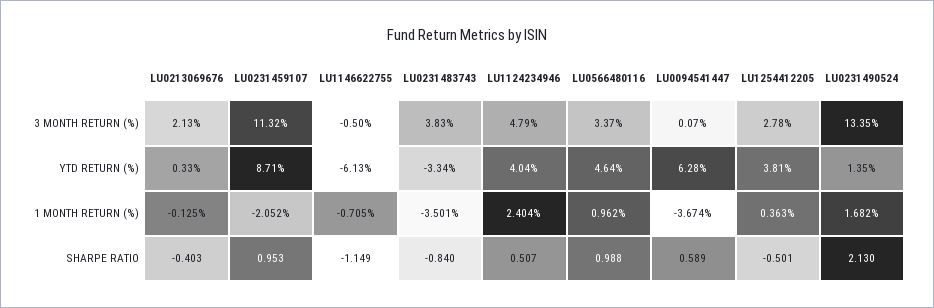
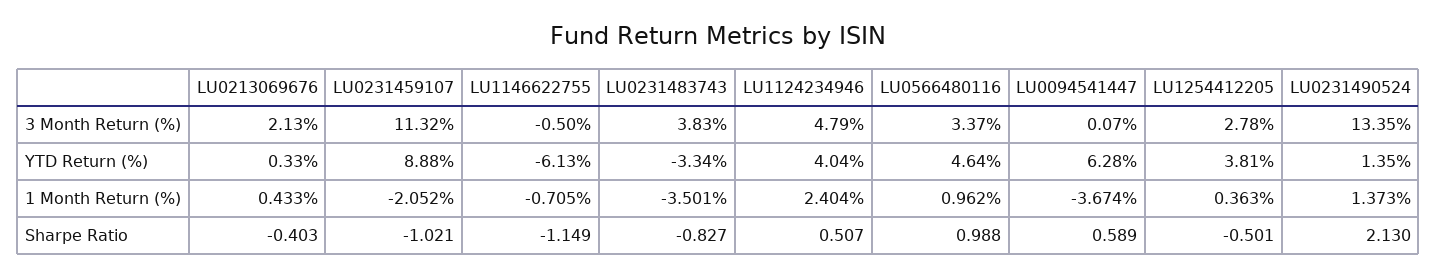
LU0231459107, YTD RETURN (%): 8.71 -> 8.88
LU0213069676, 1 MONTH RETURN (%): -0.125 -> 0.433
LU0231490524, 1 MONTH RETURN (%): 1.682 -> 1.373
LU0231459107, SHARPE RATIO: 0.953 -> -1.021
LU0231483743, SHARPE RATIO: -0.84 -> -0.827

